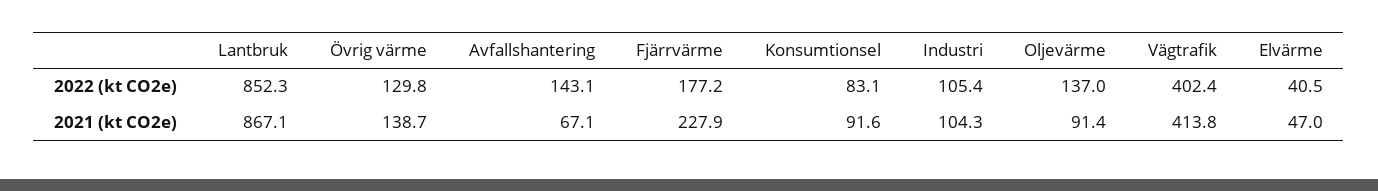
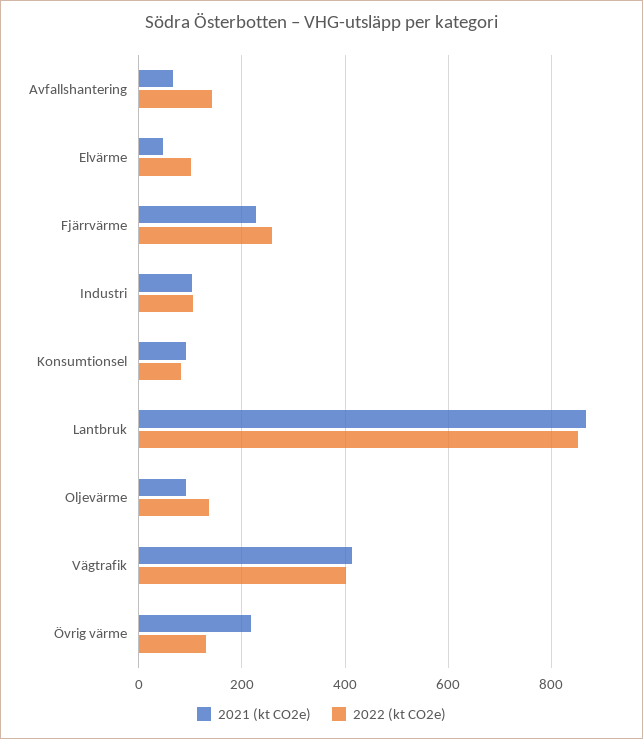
2022 (kt CO2e), Fjärrvärme: 177.2 -> 260
2022 (kt CO2e), Elvärme: 40.5 -> 100
2021 (kt CO2e), Övrig värme: 138.7 -> 220

